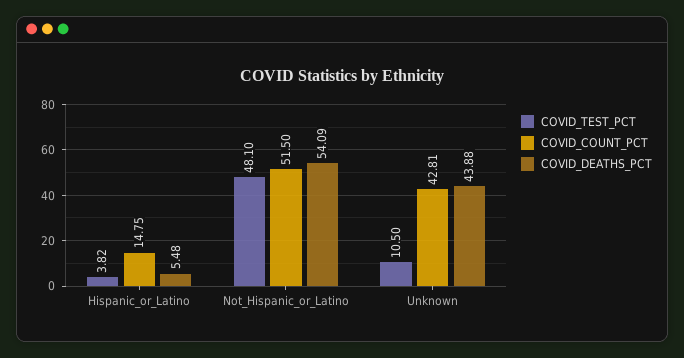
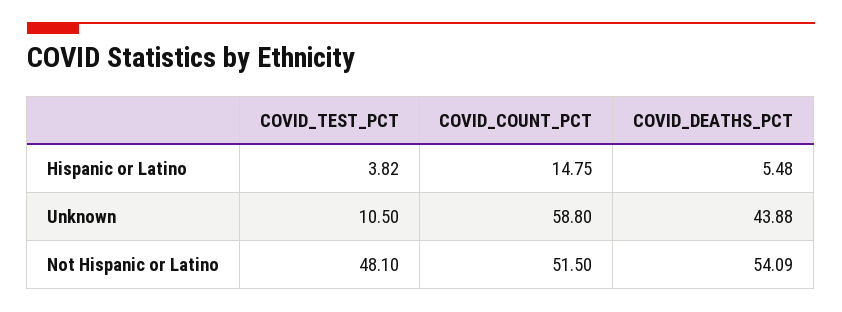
COVID_COUNT_PCT, Unknown: 42.81 -> 58.8

